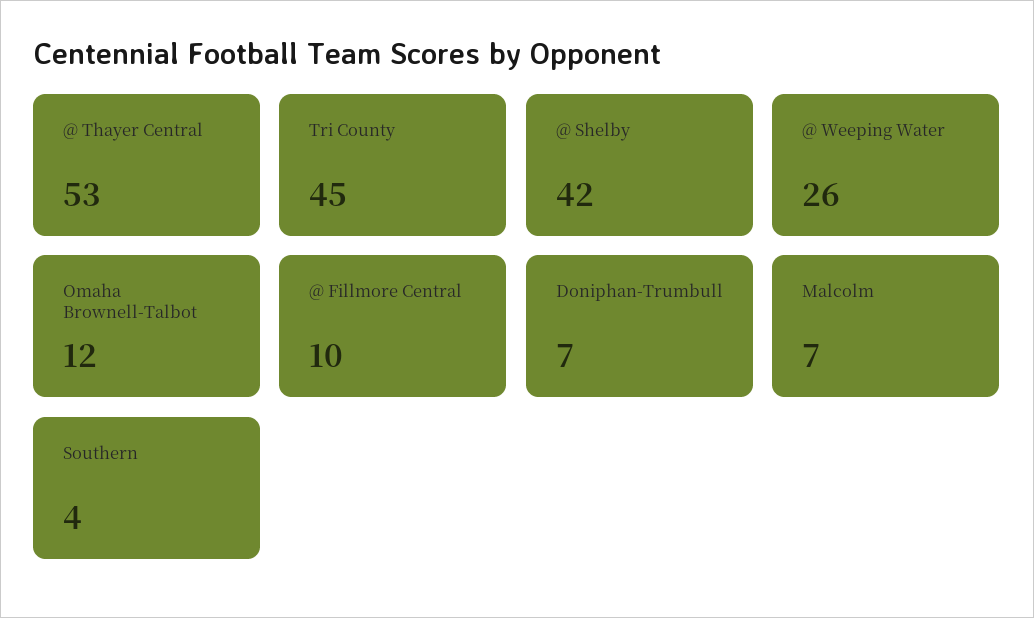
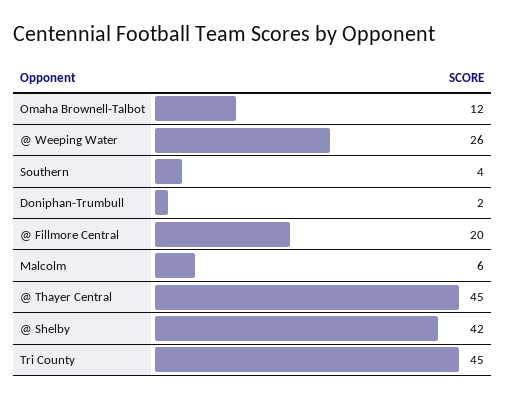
@ Thayer Central: 53 -> 45
@ Fillmore Central: 10 -> 20
Doniphan-Trumbull: 7 -> 2
Malcolm: 7 -> 6

